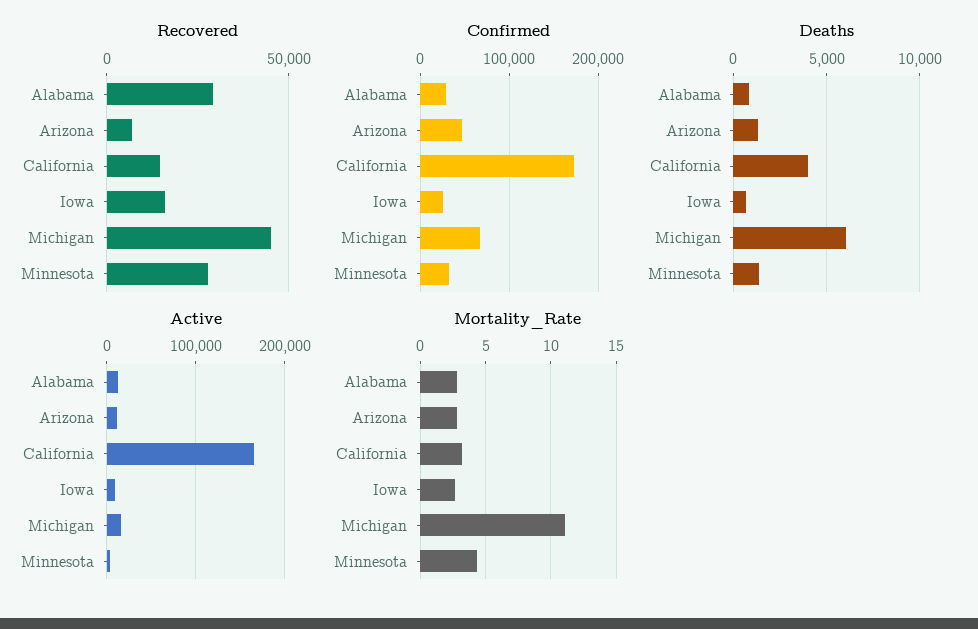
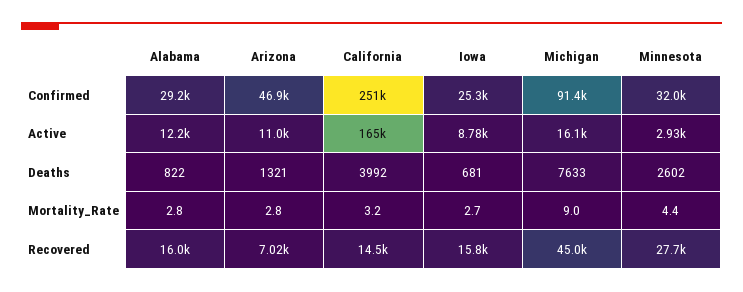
Recovered, Alabama: 30000 -> 16000
Confirmed, California: 170000 -> 251000
Confirmed, Michigan: 70000 -> 91400
Deaths, Michigan: 6000 -> 7633
Deaths, Minnesota: 1500 -> 2602
Mortality_Rate, Michigan: 11 -> 9

